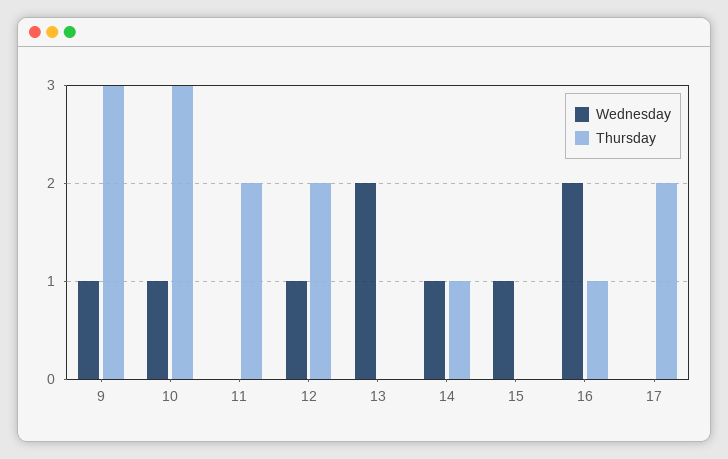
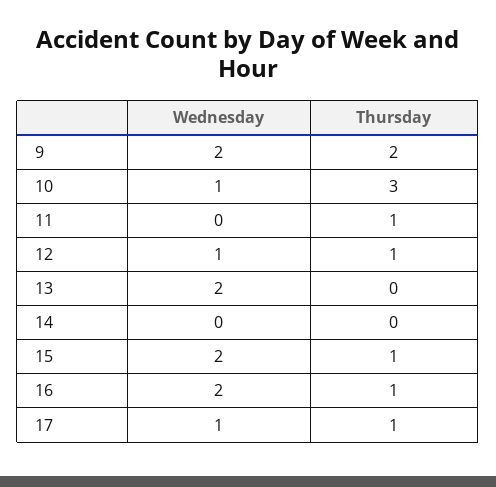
Wednesday, 9: 1 -> 2
Thursday, 9: 3 -> 2
Thursday, 11: 2 -> 1
Thursday, 12: 2 -> 1
Wednesday, 14: 1 -> 0
Thursday, 14: 1 -> 0
Wednesday, 15: 1 -> 2
Thursday, 15: 0 -> 1
Wednesday, 17: 0 -> 1
Thursday, 17: 2 -> 1

